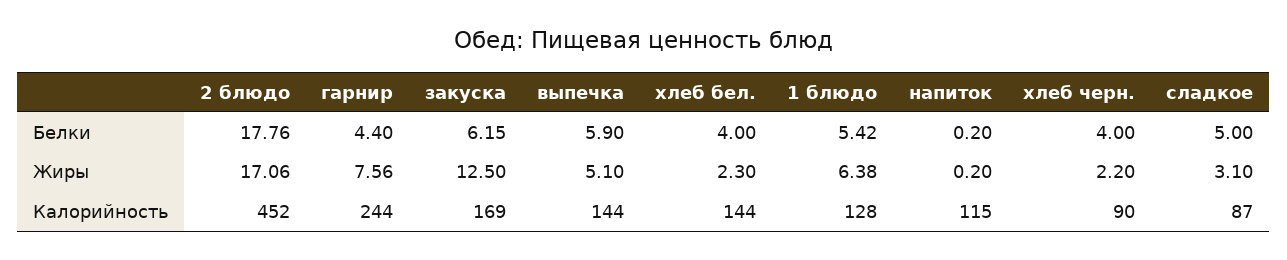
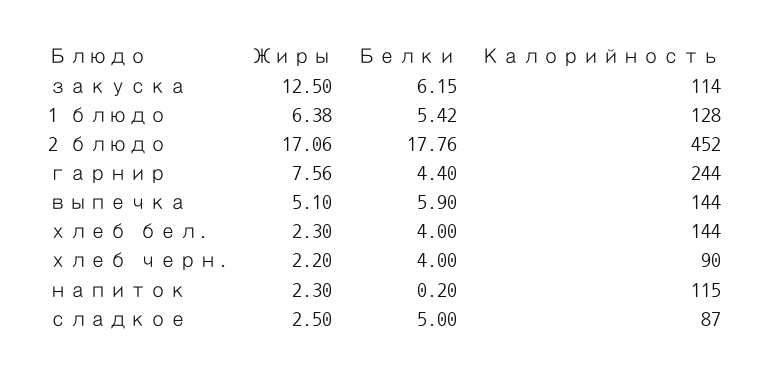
напиток, Жиры: 0.2 -> 2.3
сладкое, Жиры: 3.1 -> 2.5
закуска, Калорийность: 169 -> 114

